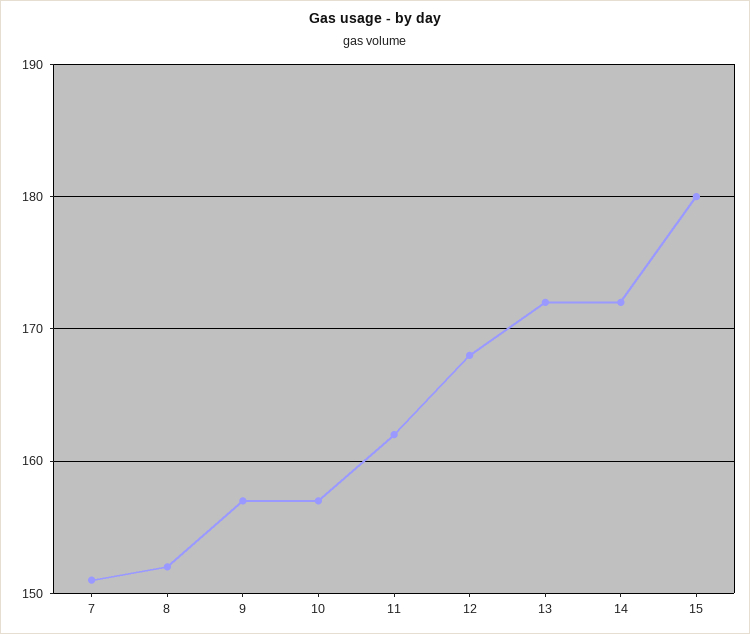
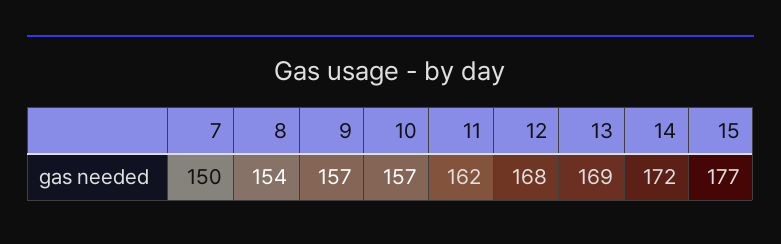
7: 151 -> 150
8: 152 -> 154
13: 172 -> 169
15: 180 -> 177

